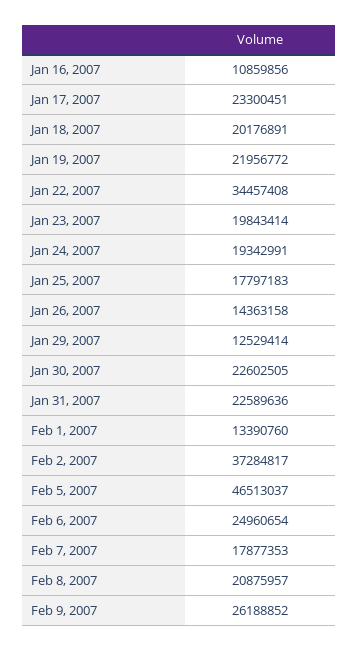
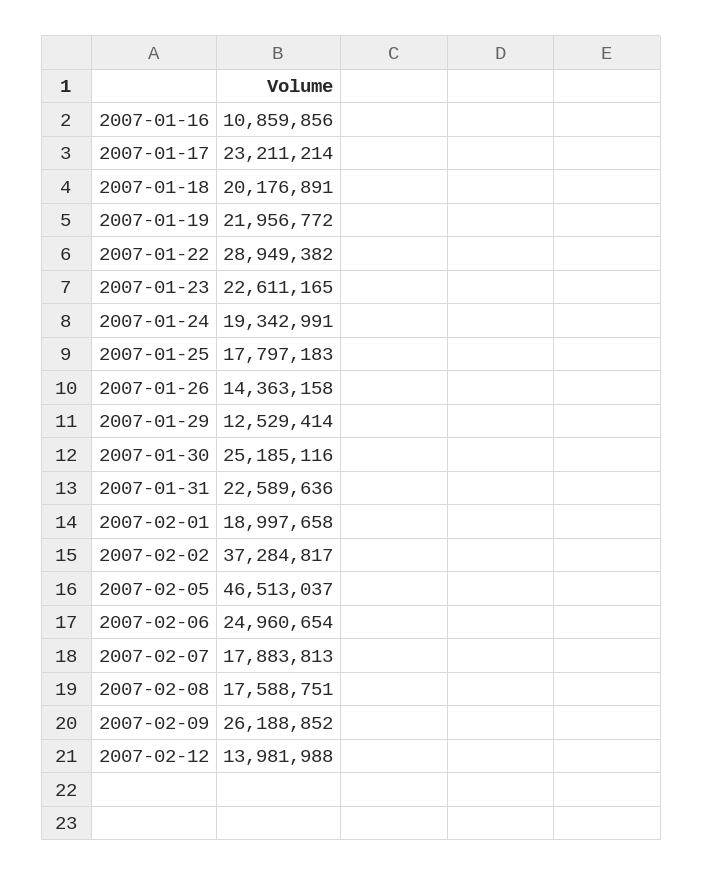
Jan 17, 2007: 23300451 -> 23211214
Jan 22, 2007: 34457408 -> 28949382
Jan 23, 2007: 19843414 -> 22611165
Jan 30, 2007: 22602505 -> 25185116
Feb 1, 2007: 13390760 -> 18997658
Feb 7, 2007: 17877353 -> 17883813
Feb 8, 2007: 20875957 -> 17588751
2007-02-12: none -> 13981988

